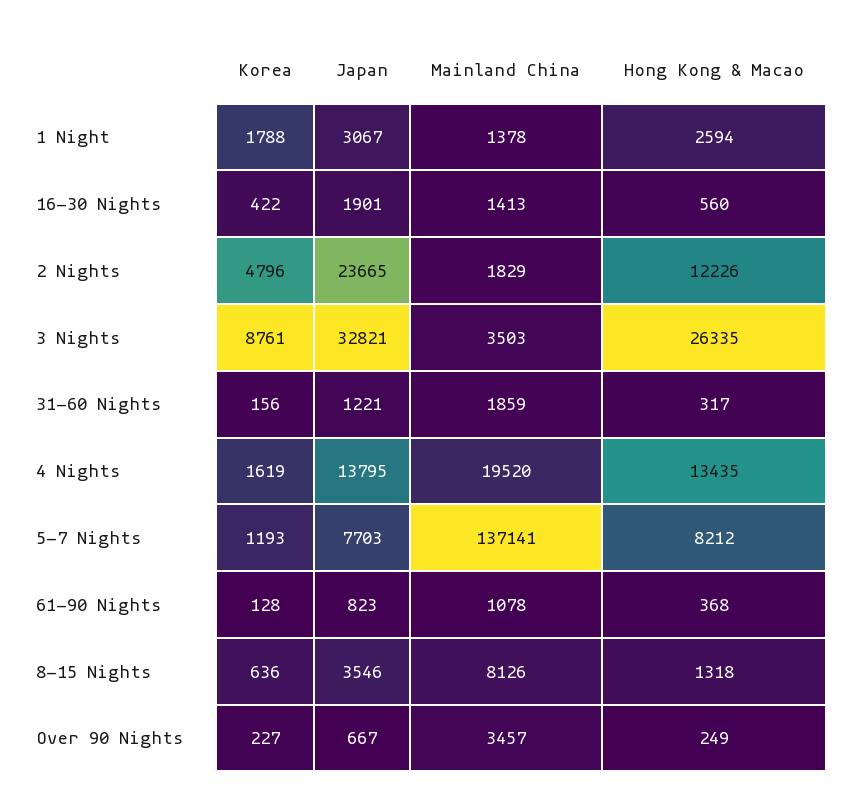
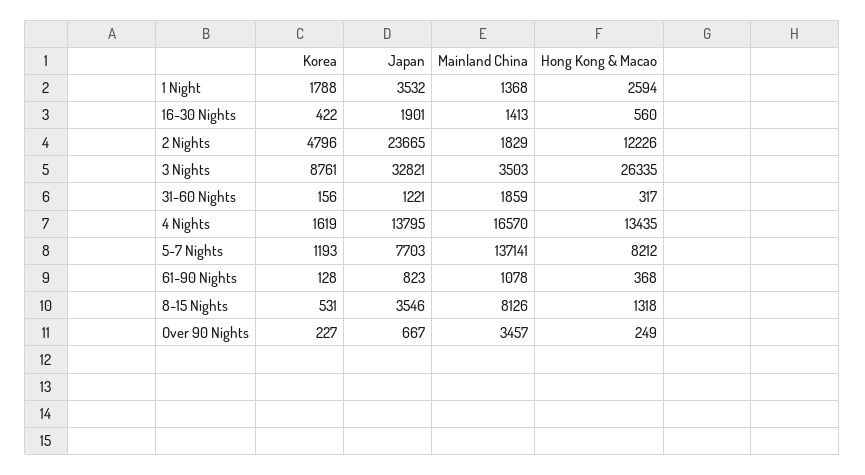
Japan, 1 Night: 3067 -> 3532
Mainland China, 1 Night: 1378 -> 1368
Mainland China, 4 Nights: 19520 -> 16570
Korea, 8-15 Nights: 636 -> 531

